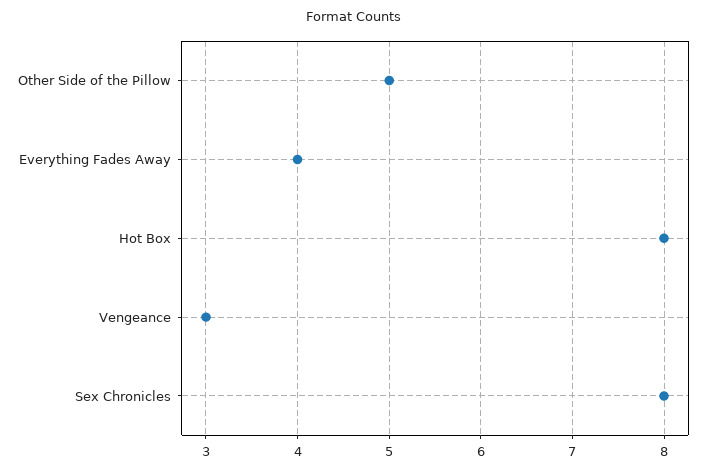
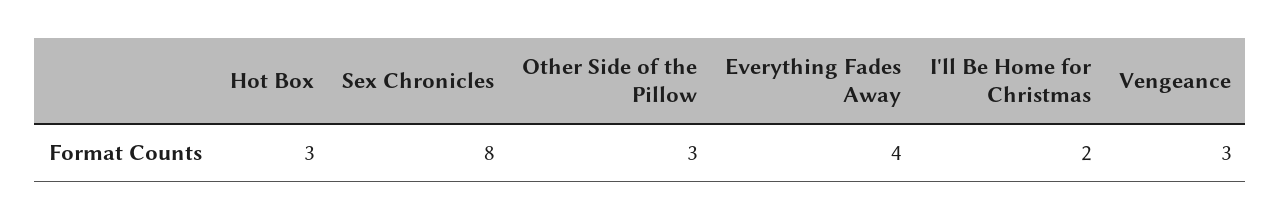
Other Side of the Pillow: 5 -> 3
Hot Box: 8 -> 3
I'll Be Home for Christmas: none -> 2

